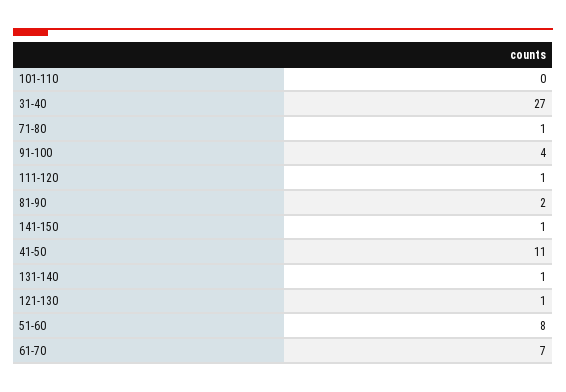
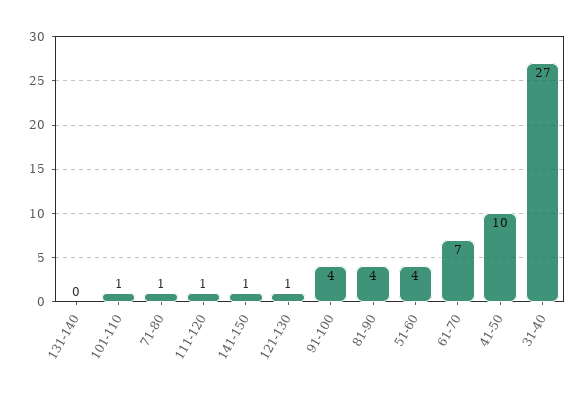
101-110: 0 -> 1
81-90: 2 -> 4
41-50: 11 -> 10
131-140: 1 -> 0
51-60: 8 -> 4

